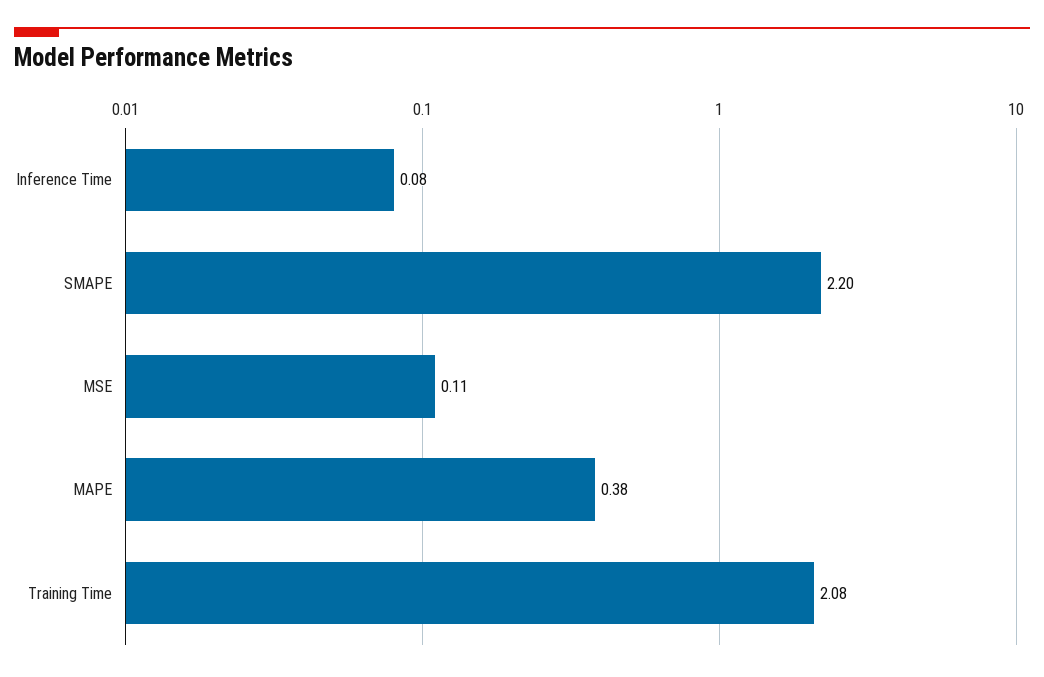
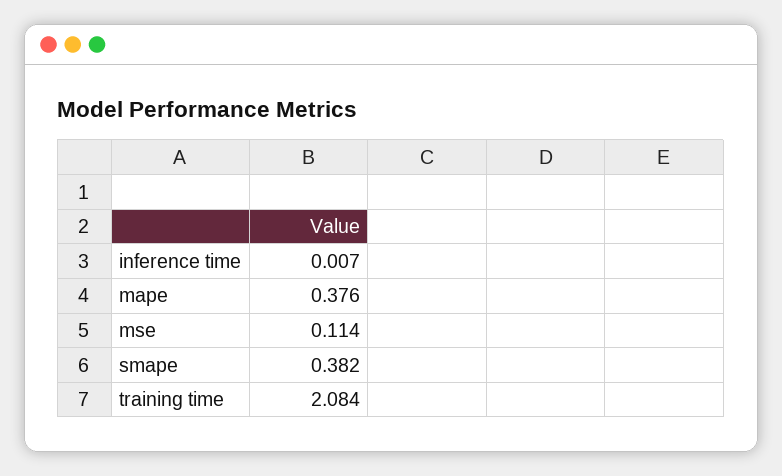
Inference Time: 0.08 -> 0.007
SMAPE: 2.2 -> 0.382

